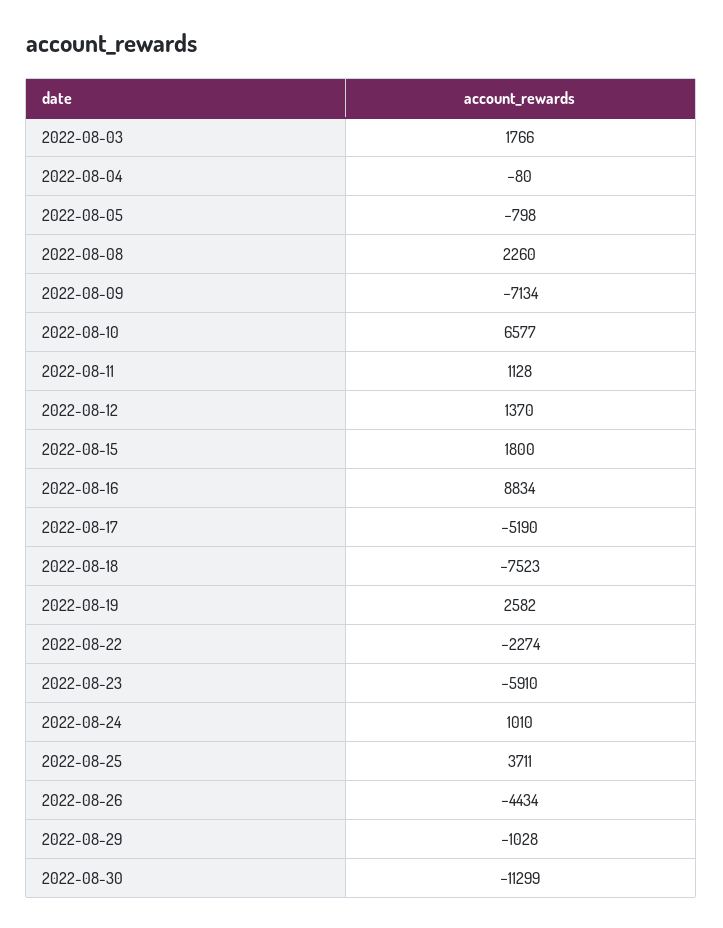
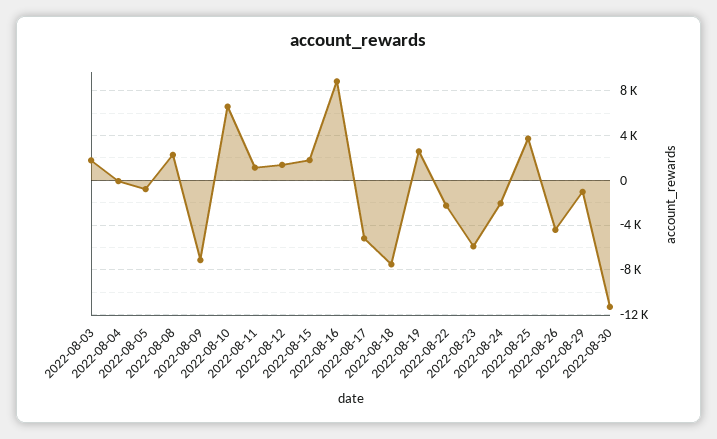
2022-08-24: 1010 -> -2000

